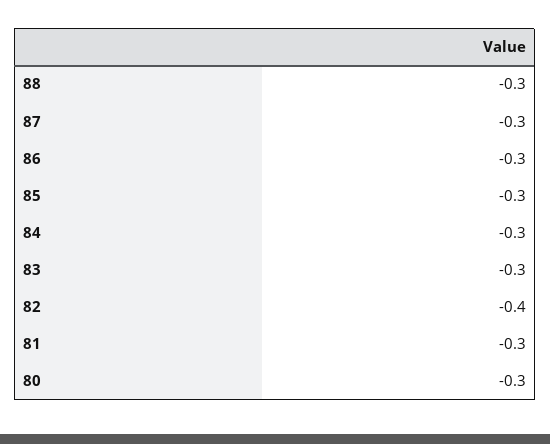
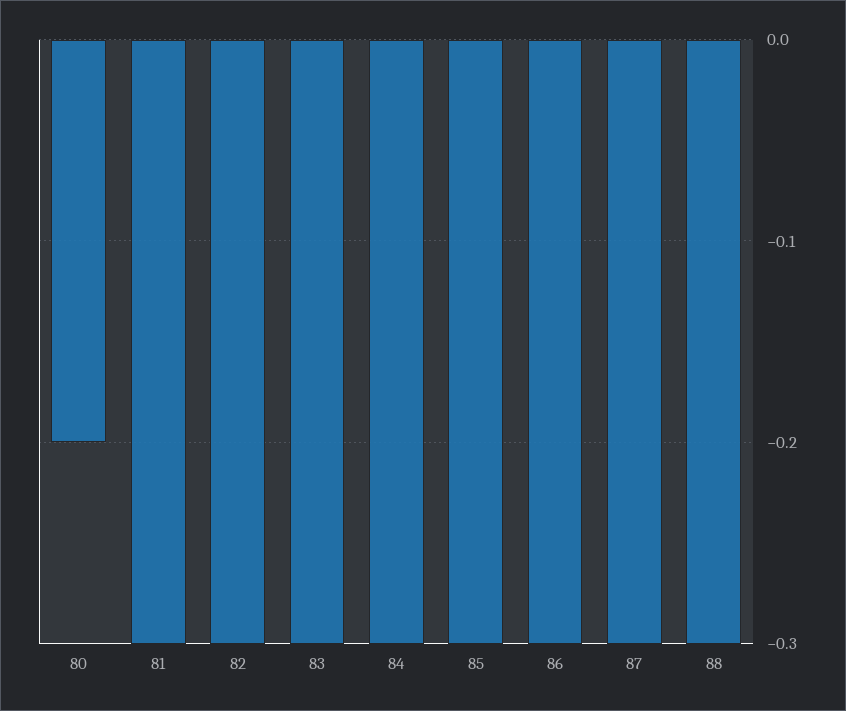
82: -0.4 -> -0.3
80: -0.3 -> -0.2

